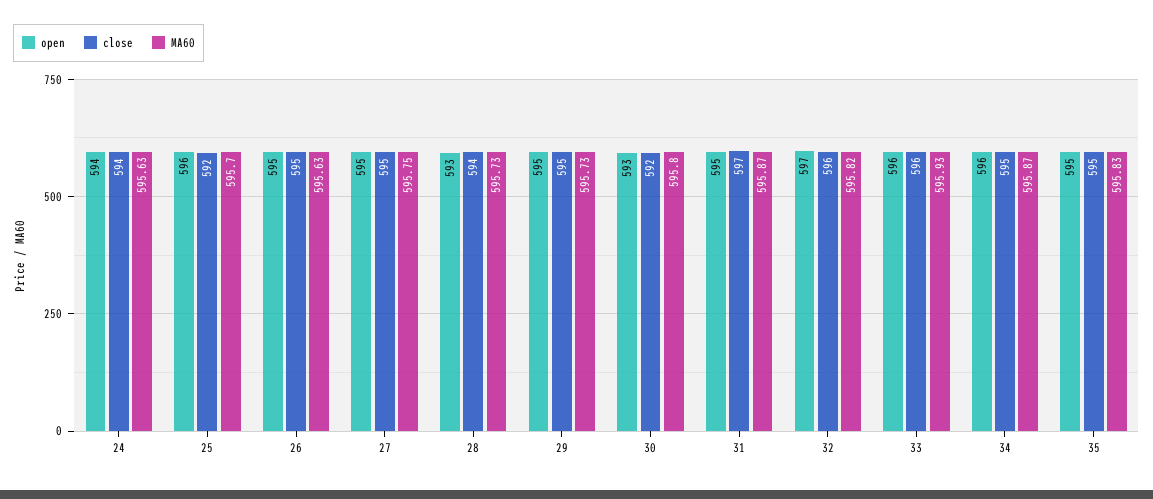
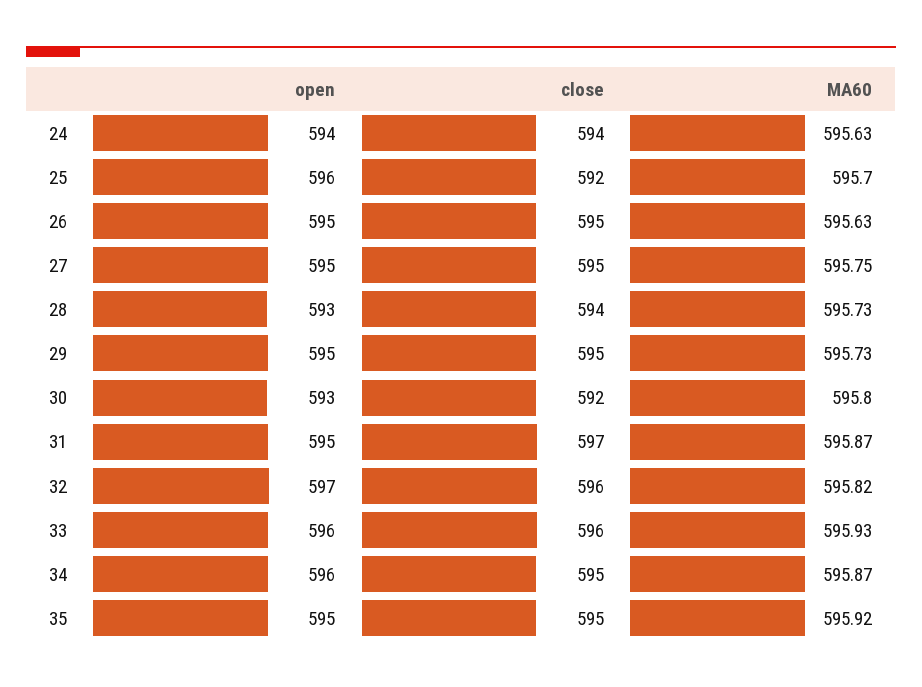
MA60, 35: 595.83 -> 595.92

